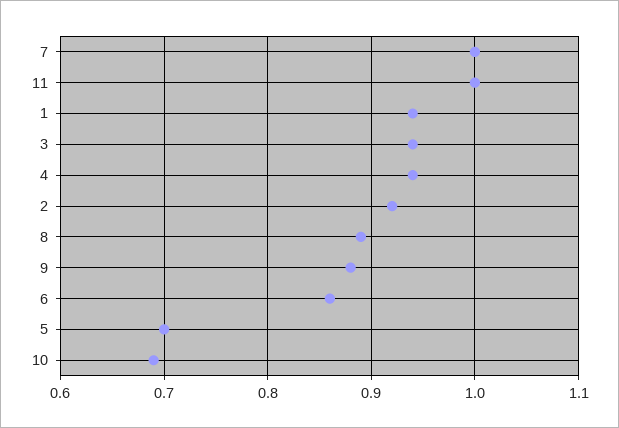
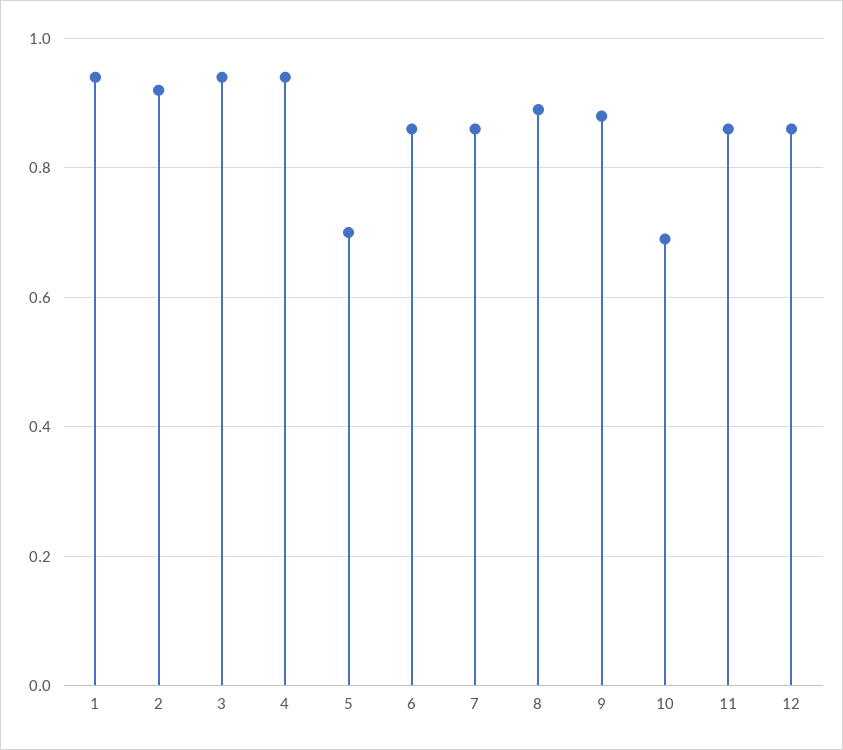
7: 1 -> 0.85
11: 1 -> 0.85
12: none -> 0.85

